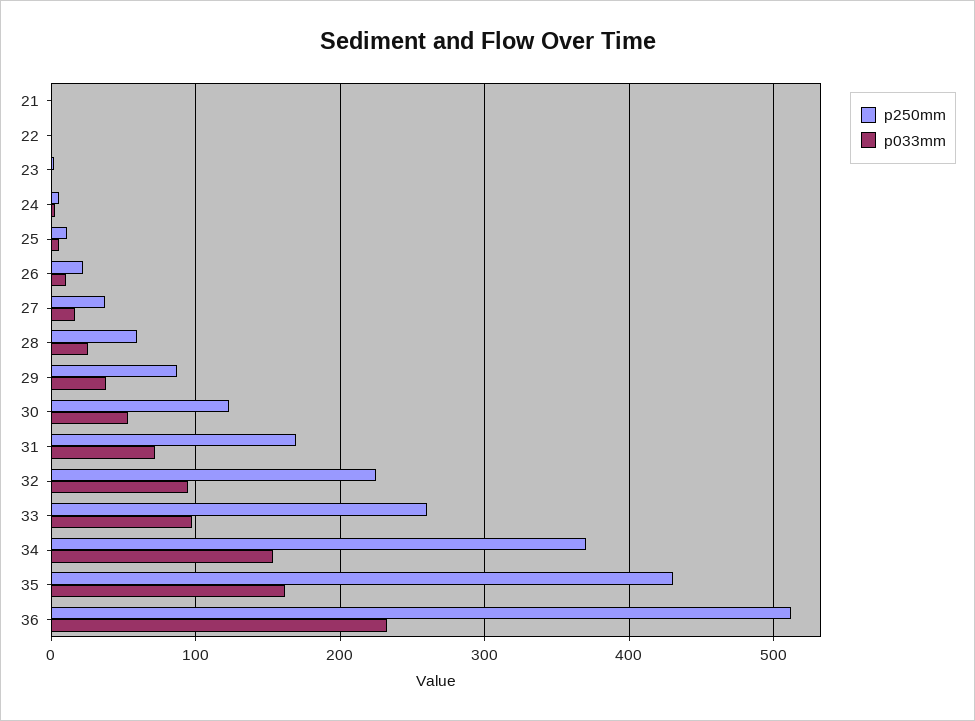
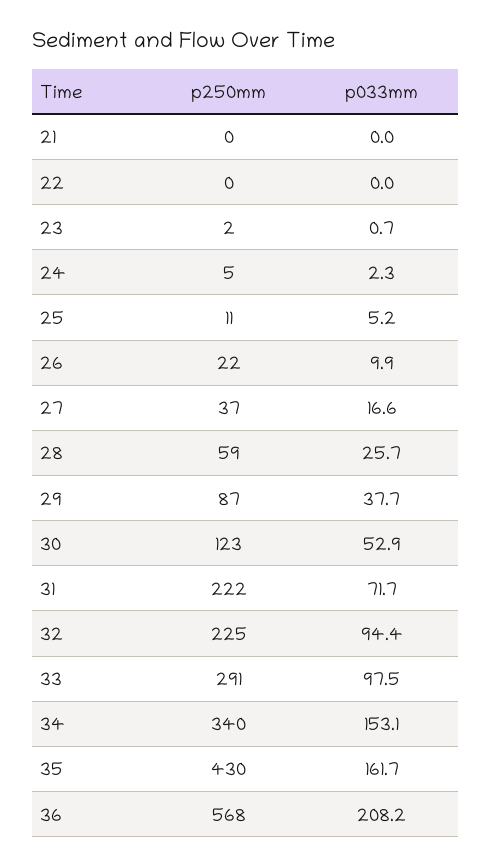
p250mm, 31: 170 -> 222
p250mm, 33: 260 -> 291
p250mm, 34: 370 -> 340
p250mm, 36: 510 -> 568
p033mm, 36: 230 -> 208.2

